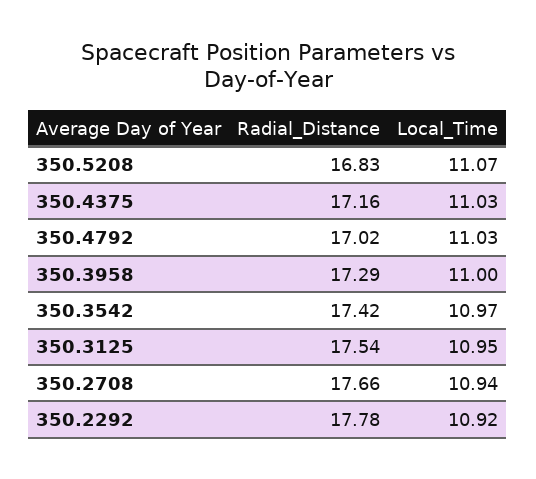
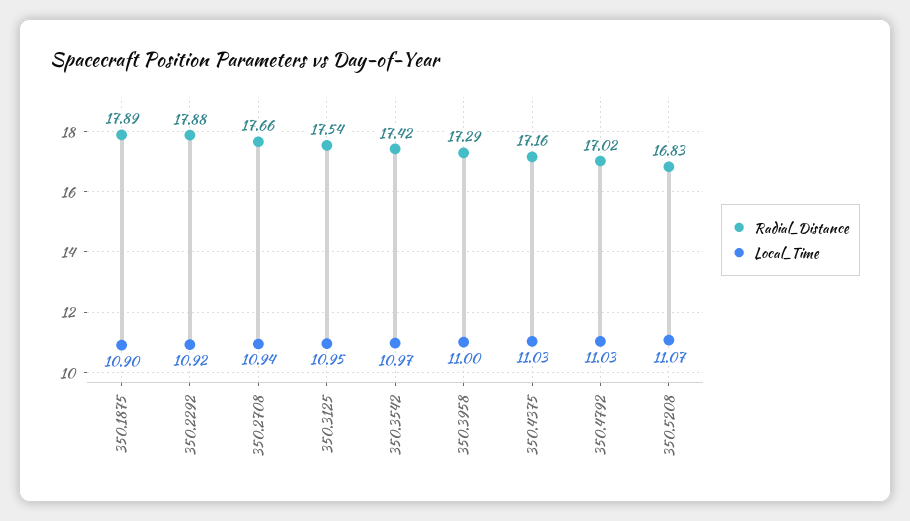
Radial_Distance, 350.2292: 17.78 -> 17.88
Radial_Distance, 350.1875: none -> 17.89
Local_Time, 350.1875: none -> 10.9

